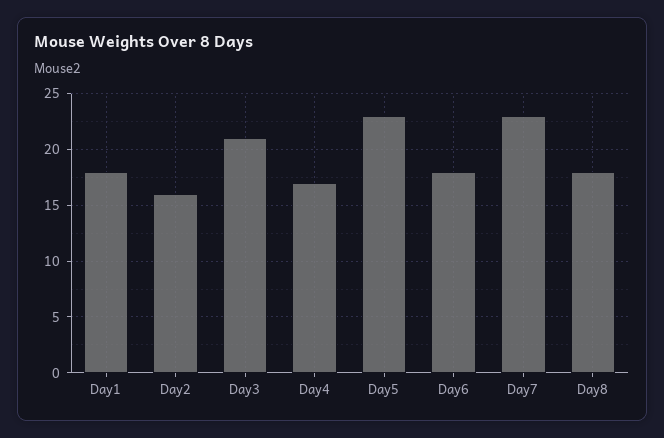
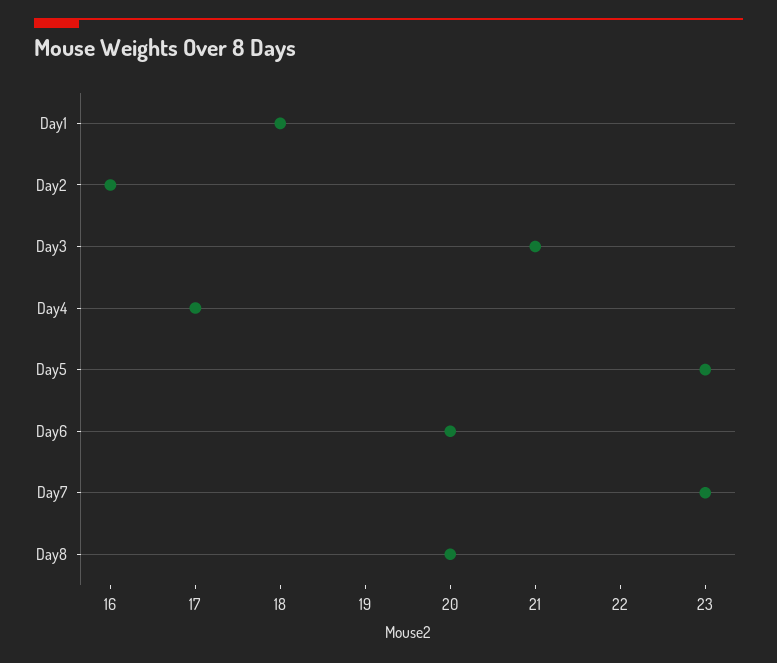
Day6: 18 -> 20
Day8: 18 -> 20

